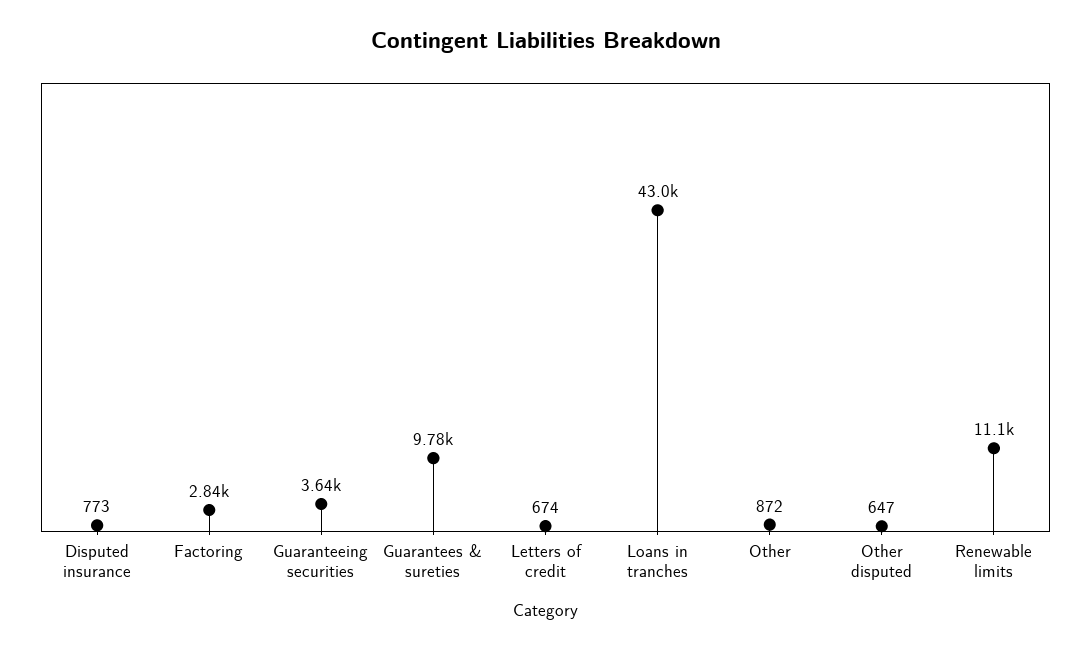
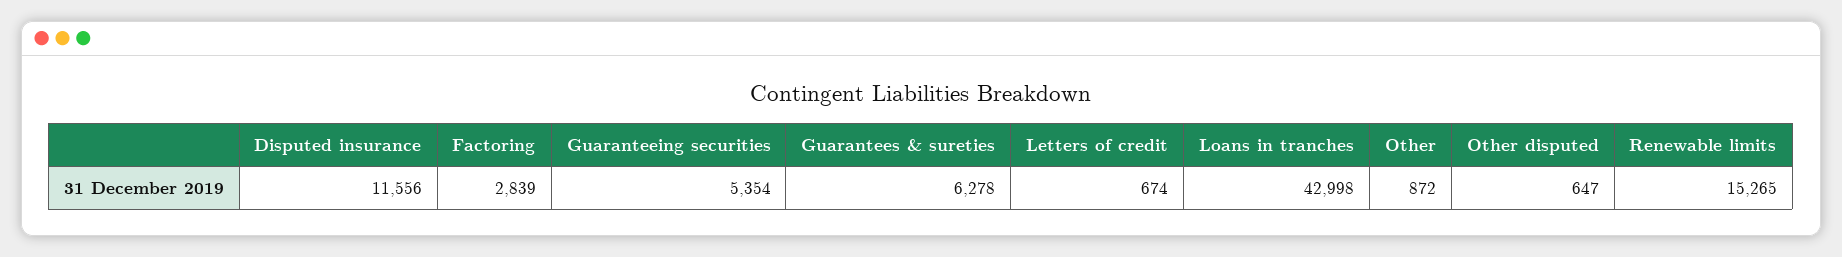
Disputed insurance: 773 -> 11556
Guaranteeing securities: 3640 -> 5354
Guarantees & sureties: 9780 -> 6278
Renewable limits: 11100 -> 15265

